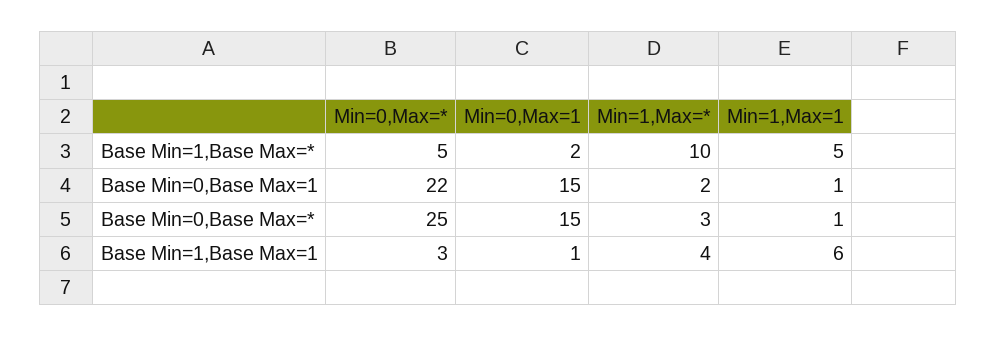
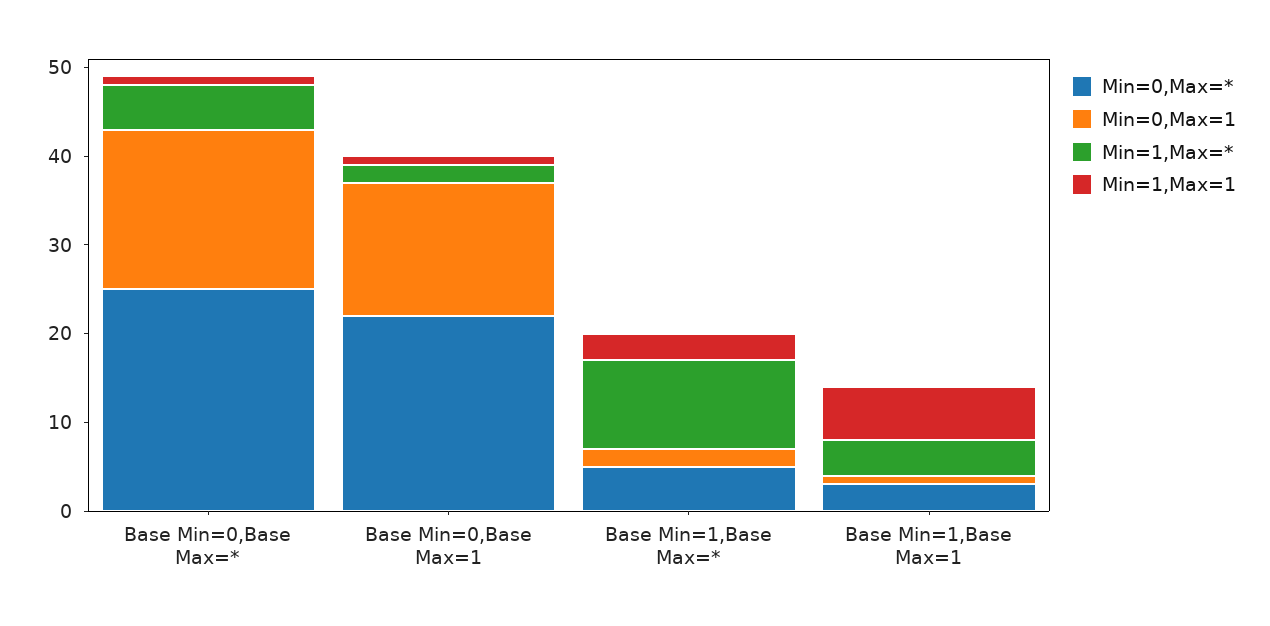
Min=1,Max=1, Base Min=1,Base Max=*: 5 -> 3
Min=0,Max=1, Base Min=0,Base Max=*: 15 -> 18
Min=1,Max=*, Base Min=0,Base Max=*: 3 -> 5

